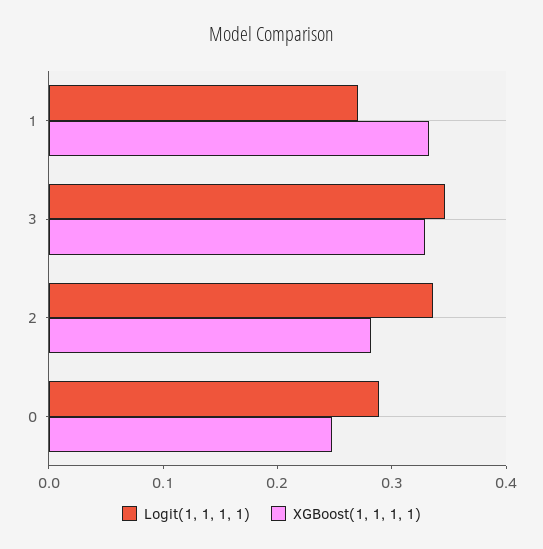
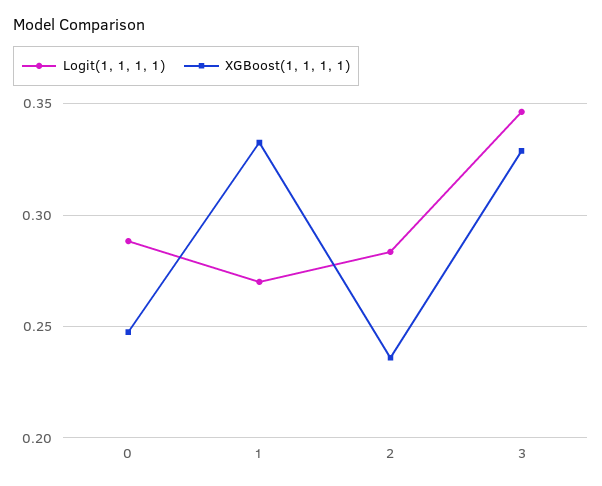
Logit(1, 1, 1, 1), 2: 0.34 -> 0.285
XGBoost(1, 1, 1, 1), 2: 0.28 -> 0.235

